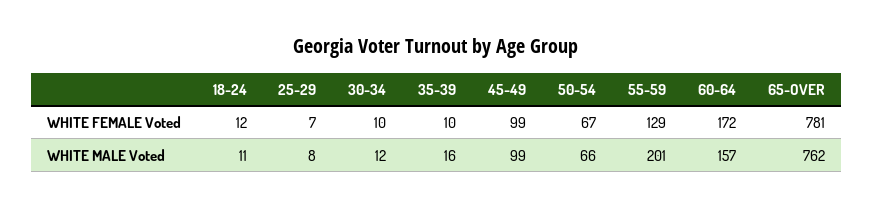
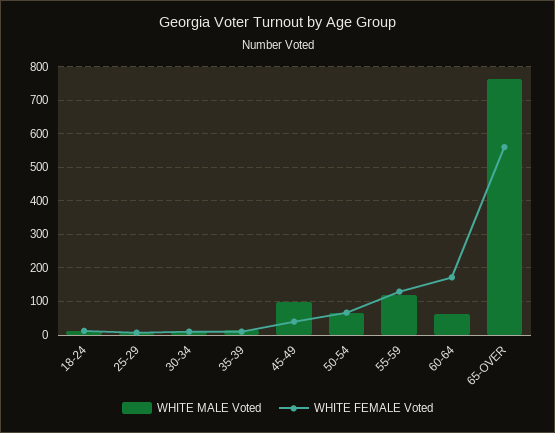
WHITE FEMALE Voted, 45-49: 99 -> 40
WHITE FEMALE Voted, 65-OVER: 781 -> 560
WHITE MALE Voted, 55-59: 201 -> 120
WHITE MALE Voted, 60-64: 157 -> 60

